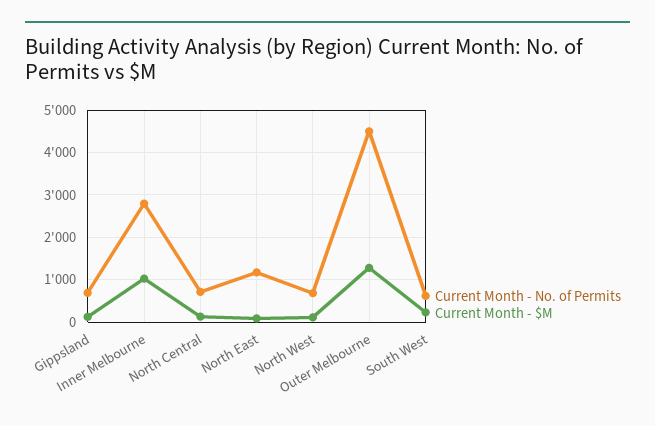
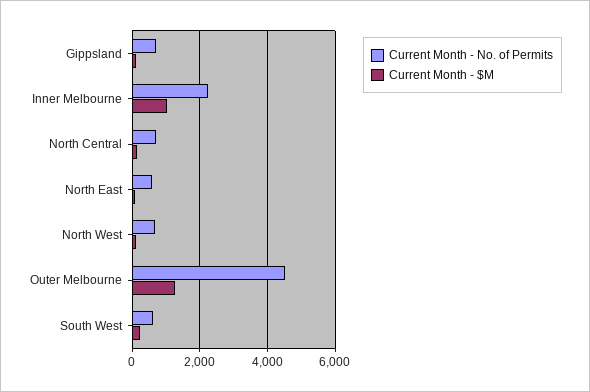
Current Month - No. of Permits, Inner Melbourne: 2800 -> 2200
Current Month - No. of Permits, North East: 1200 -> 600

